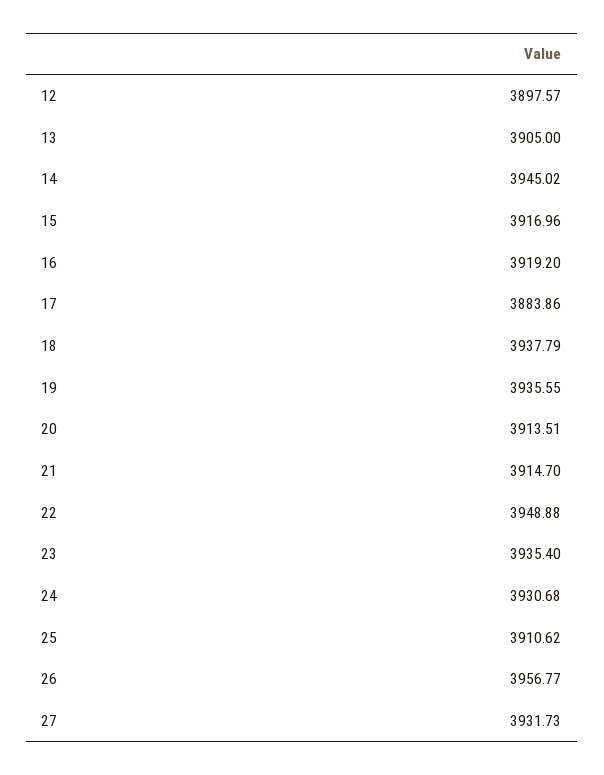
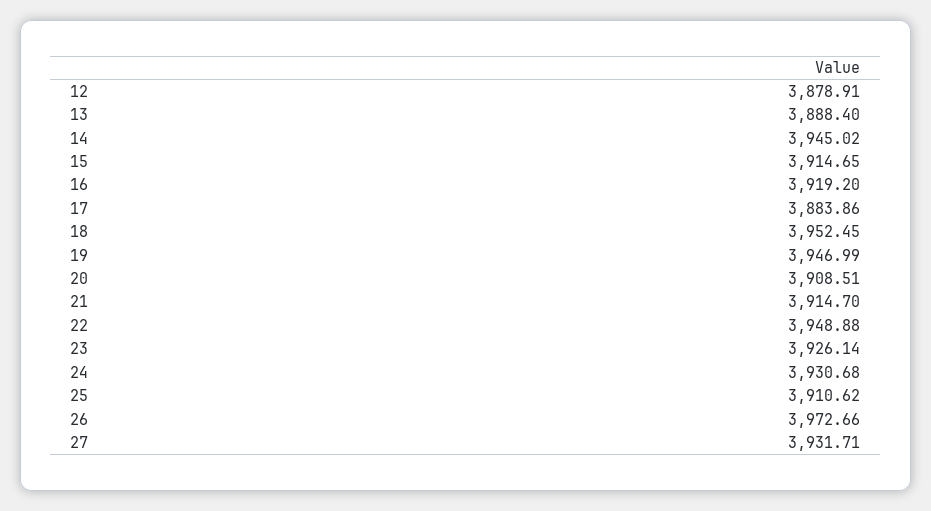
12: 3897.57 -> 3878.91
13: 3905 -> 3888.4
15: 3916.96 -> 3914.65
18: 3937.79 -> 3952.45
19: 3935.55 -> 3946.99
20: 3913.51 -> 3908.51
23: 3935.4 -> 3926.14
26: 3956.77 -> 3972.66
27: 3931.73 -> 3931.71

